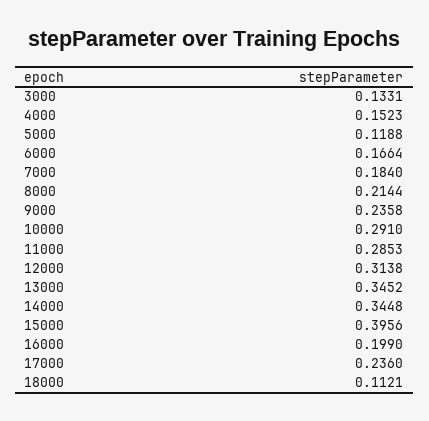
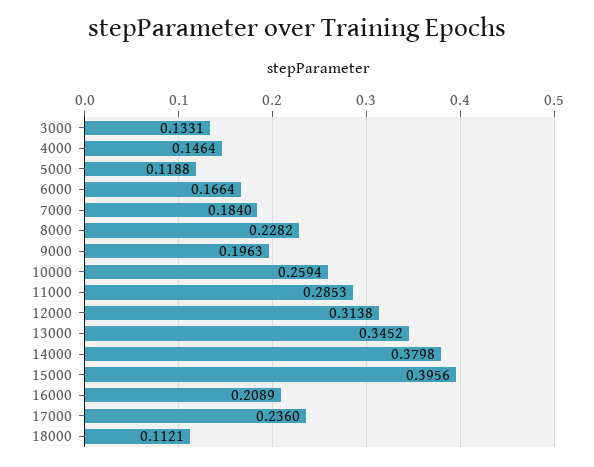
4000: 0.1523 -> 0.1464
8000: 0.2144 -> 0.2282
9000: 0.2358 -> 0.1963
10000: 0.291 -> 0.2594
14000: 0.3448 -> 0.3798
16000: 0.199 -> 0.2089

